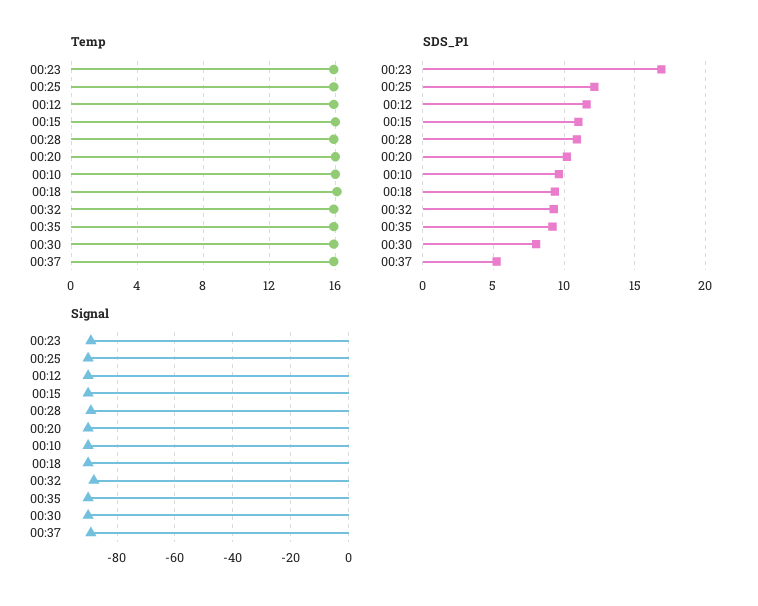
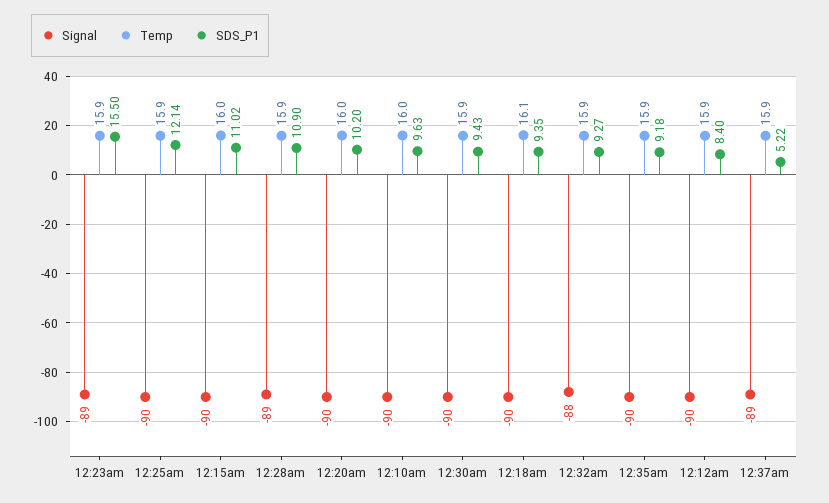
SDS_P1, 00:23: 17 -> 15.5
SDS_P1, 00:12: 11.5 -> 8.4
SDS_P1, 00:30: 8 -> 9.43

